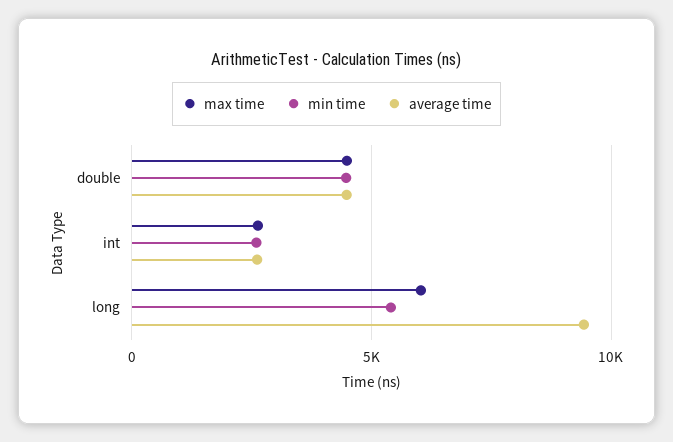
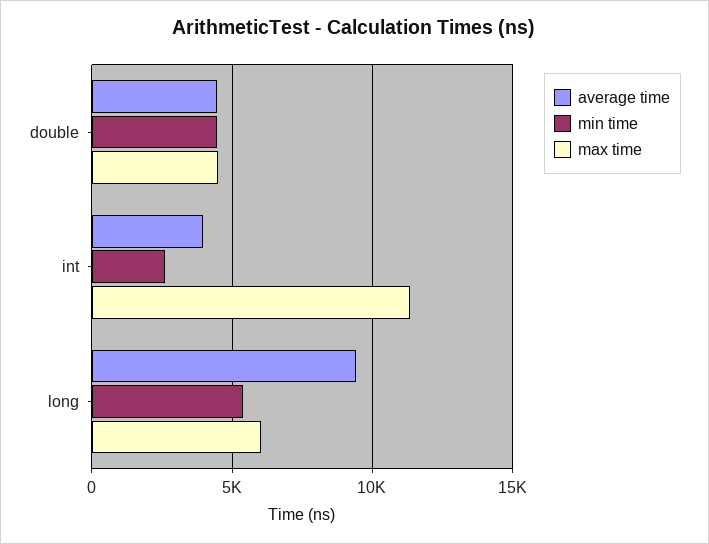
max time, int: 2500 -> 11500
average time, int: 2500 -> 4000

